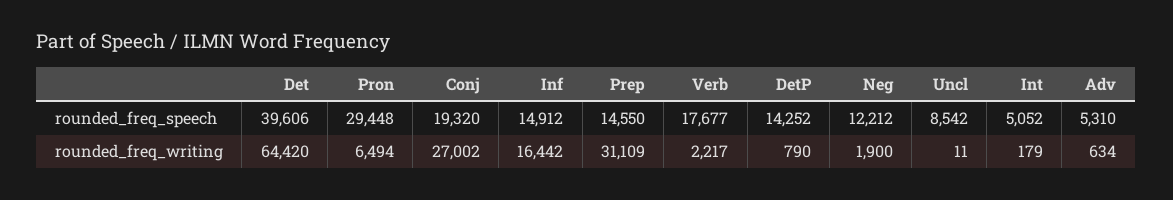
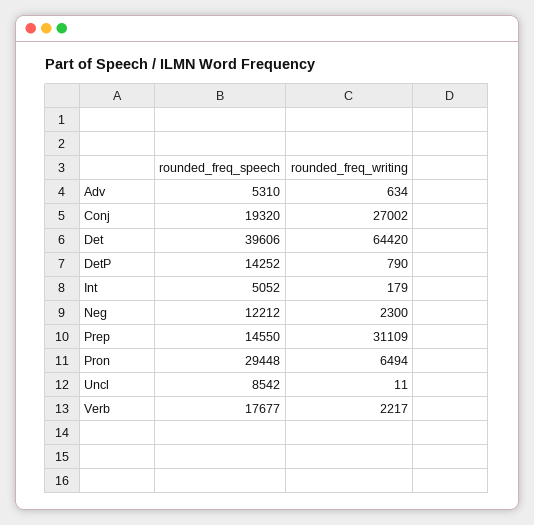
Inf, rounded_freq_speech: 14912 -> none
Inf, rounded_freq_writing: 16442 -> none
Neg, rounded_freq_writing: 1900 -> 2300

